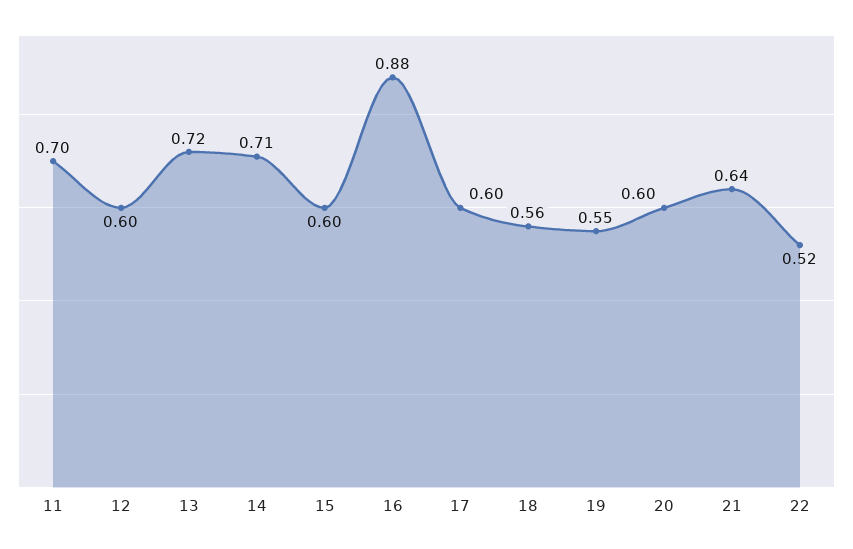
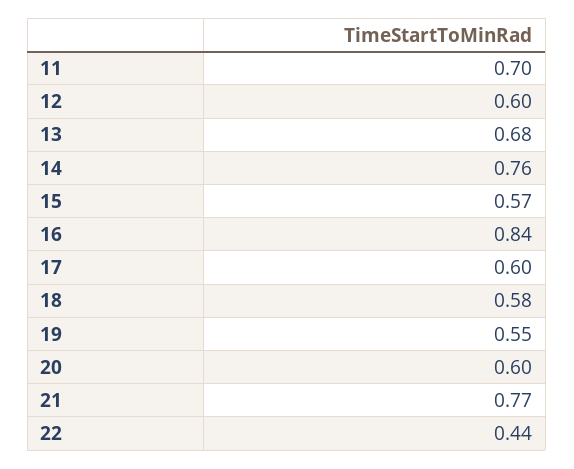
13: 0.72 -> 0.68
14: 0.71 -> 0.76
15: 0.6 -> 0.57
16: 0.88 -> 0.84
18: 0.56 -> 0.58
21: 0.64 -> 0.77
22: 0.52 -> 0.44

